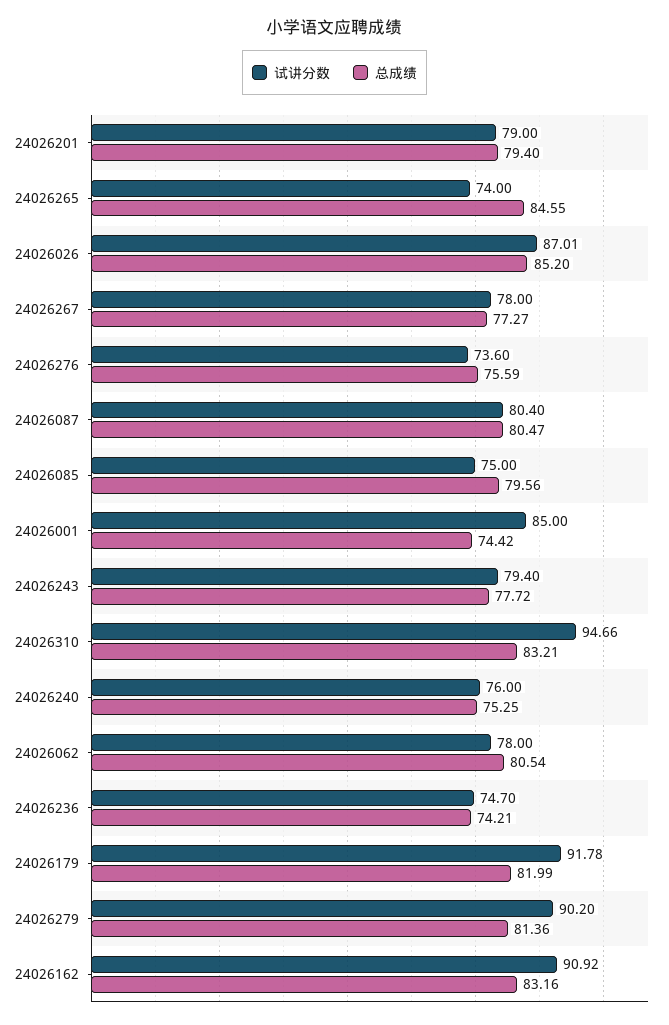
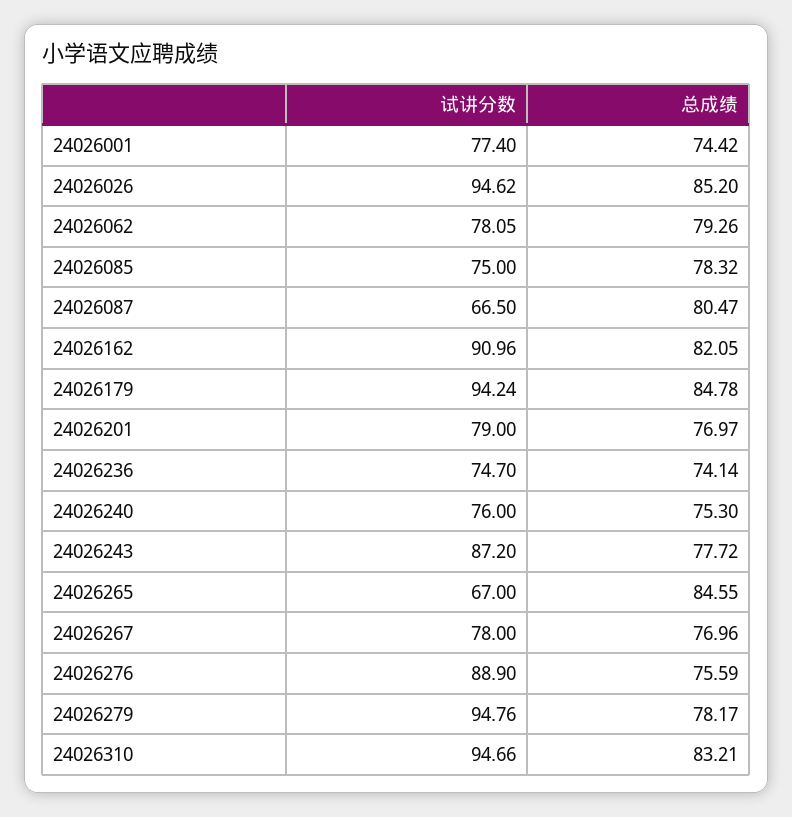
总成绩, 24026201: 79.4 -> 76.97
试讲分数, 24026265: 74 -> 67
试讲分数, 24026026: 87.01 -> 94.62
总成绩, 24026267: 77.27 -> 76.96
试讲分数, 24026276: 73.6 -> 88.9
试讲分数, 24026087: 80.4 -> 66.5
总成绩, 24026085: 79.56 -> 78.32
试讲分数, 24026001: 85 -> 77.4
试讲分数, 24026243: 79.4 -> 87.2
总成绩, 24026240: 75.25 -> 75.3
试讲分数, 24026062: 78 -> 78.05
总成绩, 24026062: 80.54 -> 79.26
总成绩, 24026236: 74.21 -> 74.14
试讲分数, 24026179: 91.78 -> 94.24
总成绩, 24026179: 81.99 -> 84.78
试讲分数, 24026279: 90.2 -> 94.76
总成绩, 24026279: 81.36 -> 78.17
试讲分数, 24026162: 90.92 -> 90.96
总成绩, 24026162: 83.16 -> 82.05

